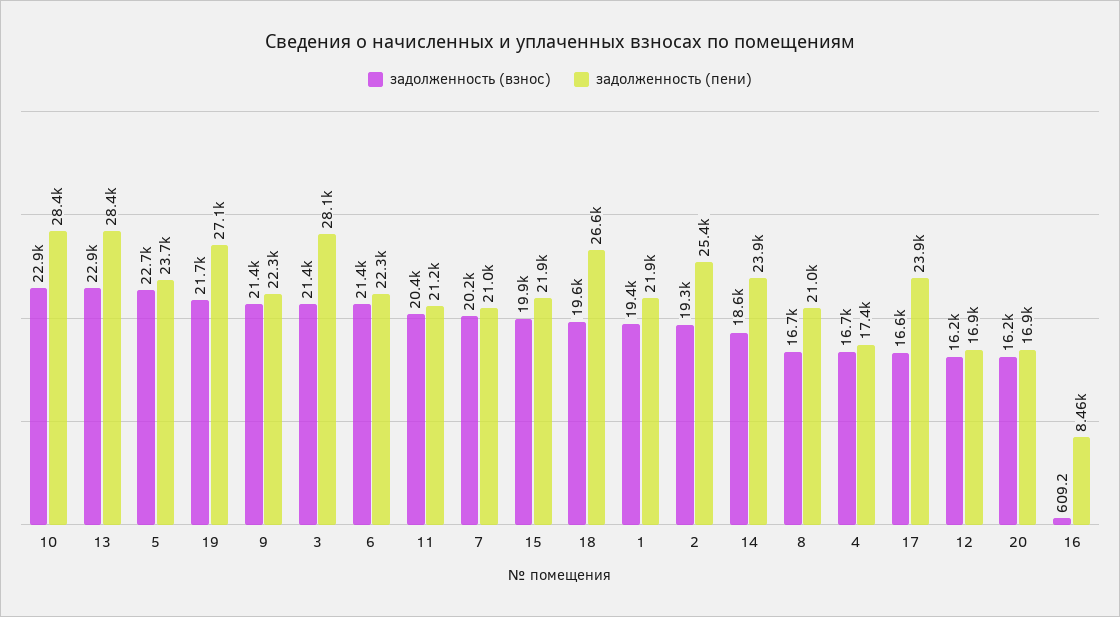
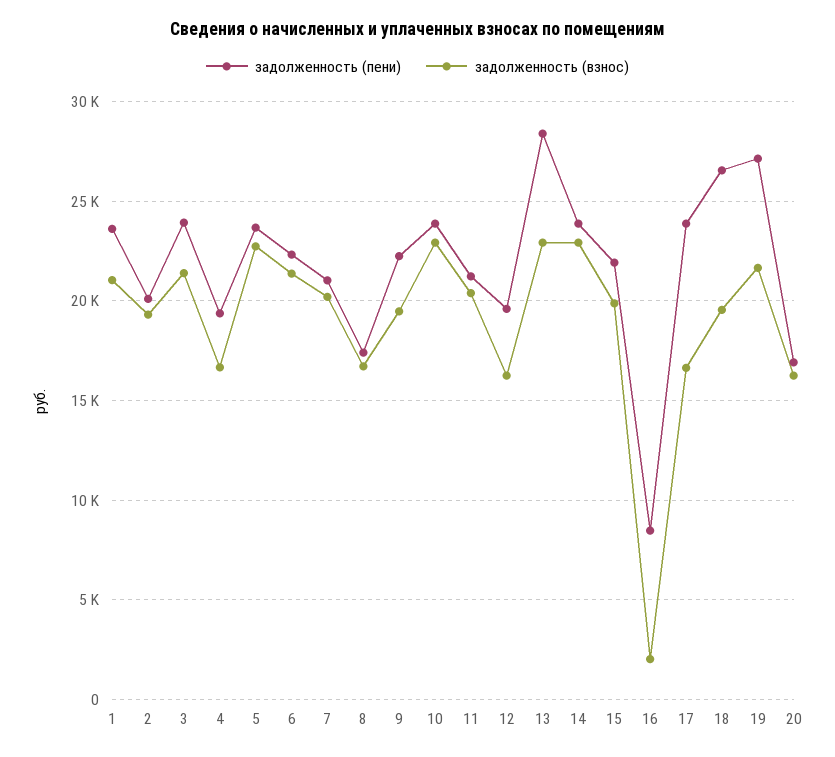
задолженность (пени), 10: 28400 -> 24000
задолженность (взнос), 9: 21400 -> 19500
задолженность (пени), 3: 28100 -> 24000
задолженность (взнос), 1: 19400 -> 21000
задолженность (пени), 1: 21900 -> 23500
задолженность (пени), 2: 25400 -> 20000
задолженность (взнос), 14: 18600 -> 23000
задолженность (пени), 8: 21000 -> 17500
задолженность (пени), 4: 17400 -> 19500
задолженность (пени), 12: 16900 -> 19500
задолженность (взнос), 16: 609.2 -> 2000

